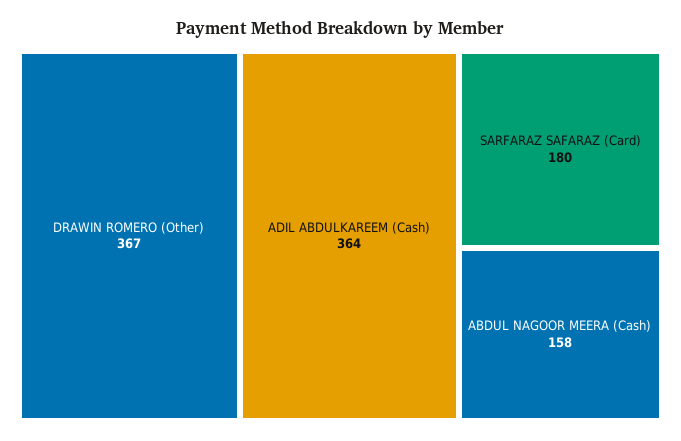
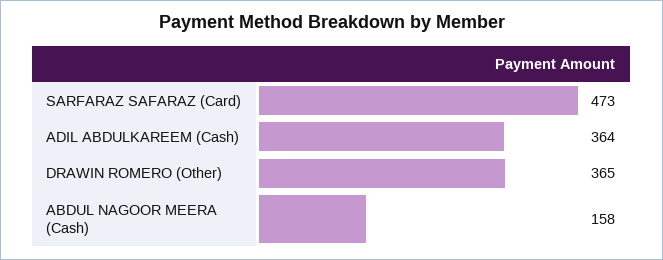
DRAWIN ROMERO (Other): 367 -> 365
SARFARAZ SAFARAZ (Card): 180 -> 473

